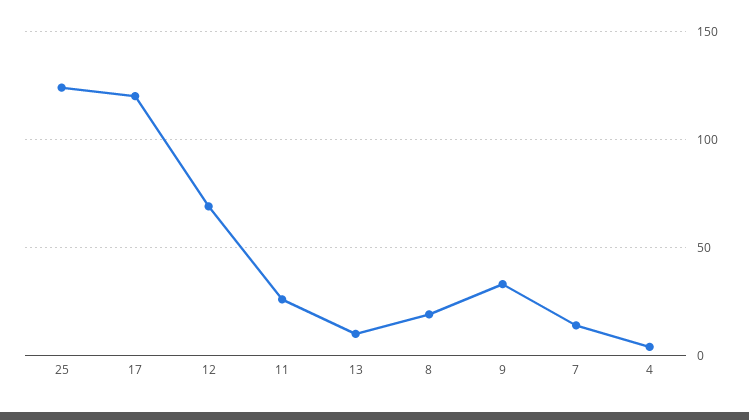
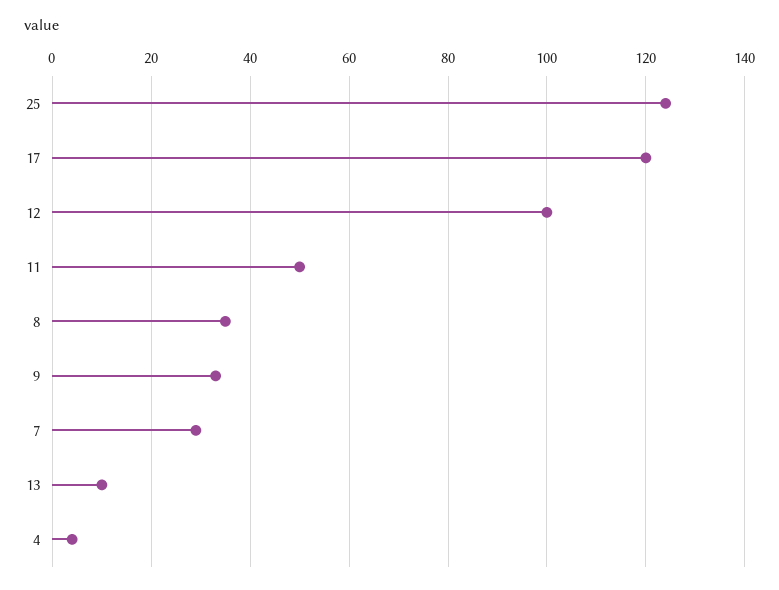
12: 70 -> 100
11: 25 -> 50
8: 20 -> 35
7: 15 -> 30

